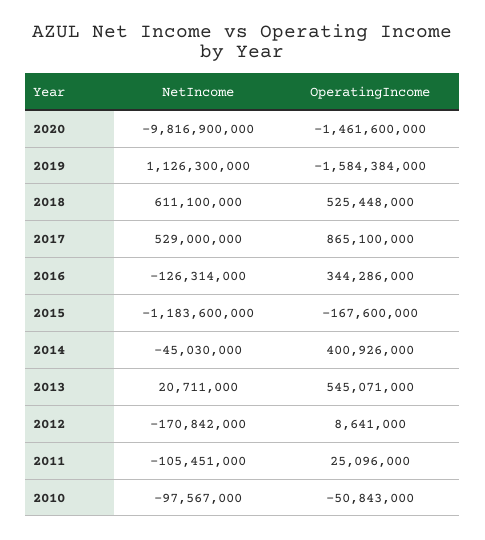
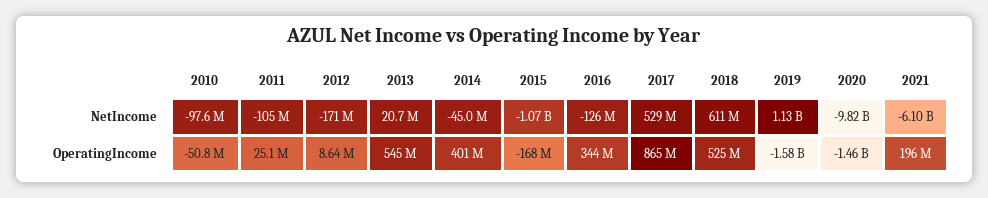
NetIncome, 2015: -1183600000 -> -1070000000
NetIncome, 2021: none -> -6100000000
OperatingIncome, 2021: none -> 196000000

